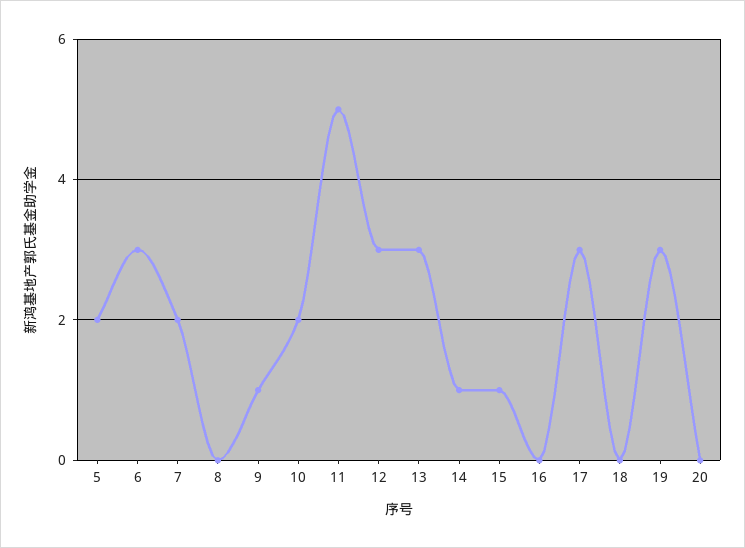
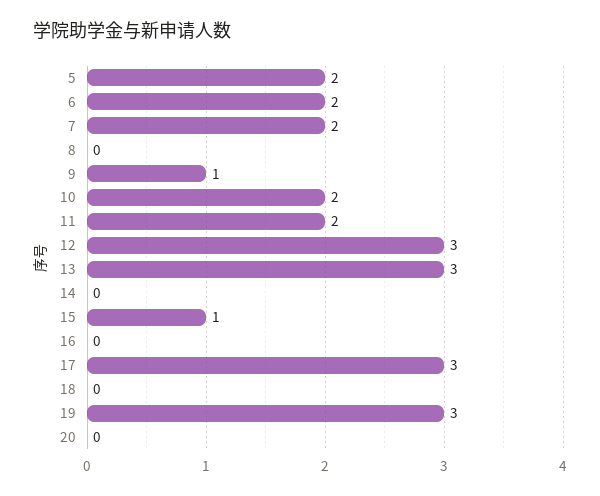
6: 3 -> 2
11: 5 -> 2
14: 1 -> 0

